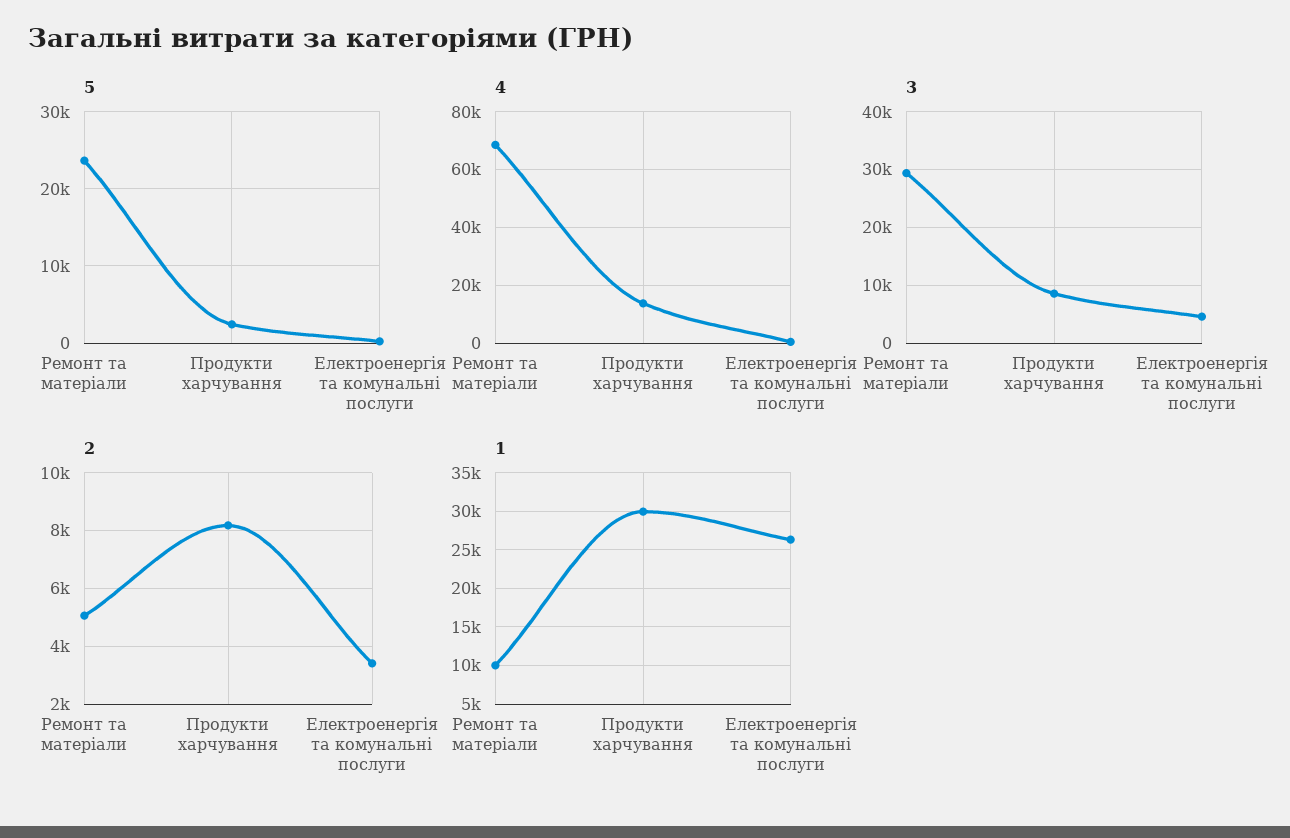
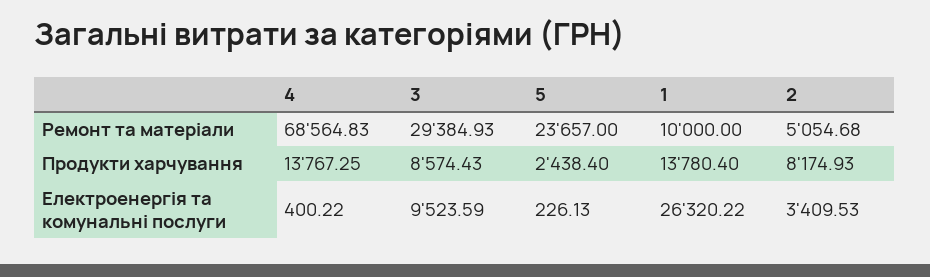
3, Електроенергія та комунальні послуги: 4000 -> 9523.59
1, Продукти харчування: 30000 -> 13780.4

